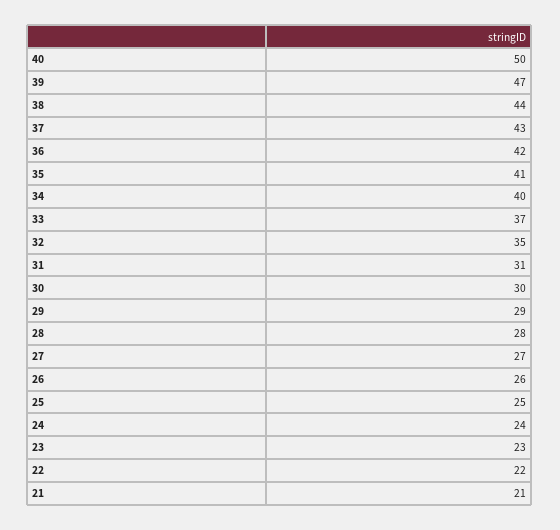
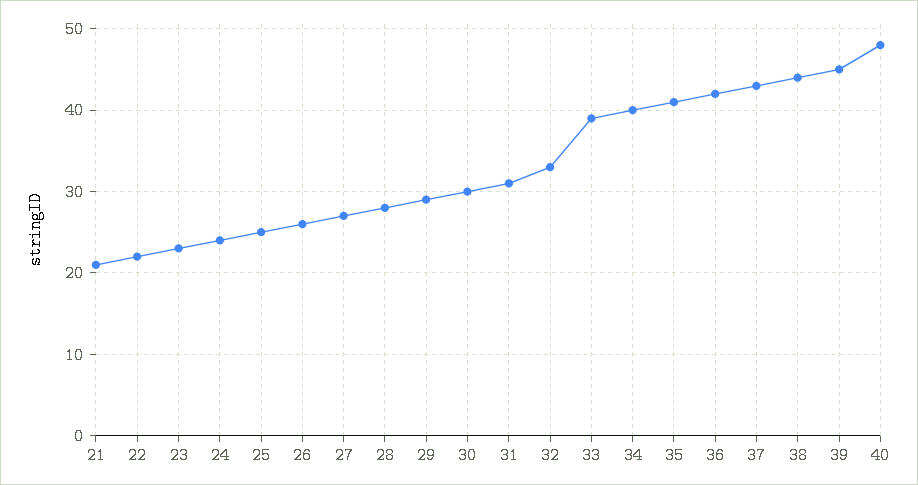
40: 50 -> 48
39: 47 -> 45
33: 37 -> 39
32: 35 -> 33

